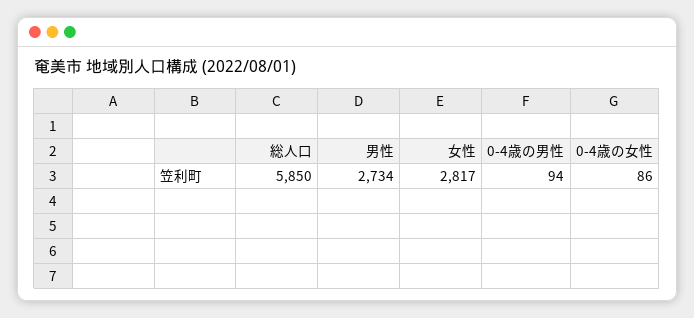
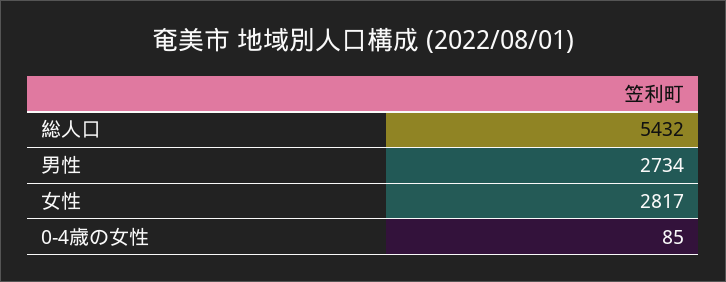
総人口: 5850 -> 5432
0-4歳の男性: 94 -> none
0-4歳の女性: 86 -> 85

